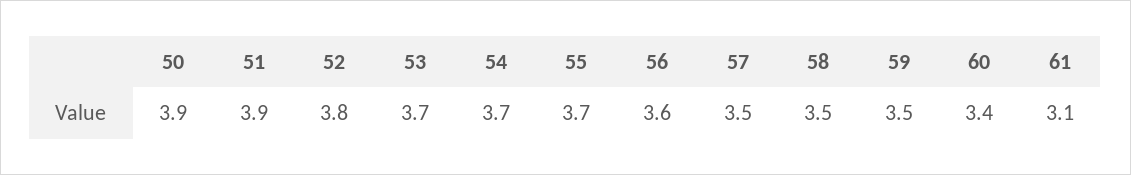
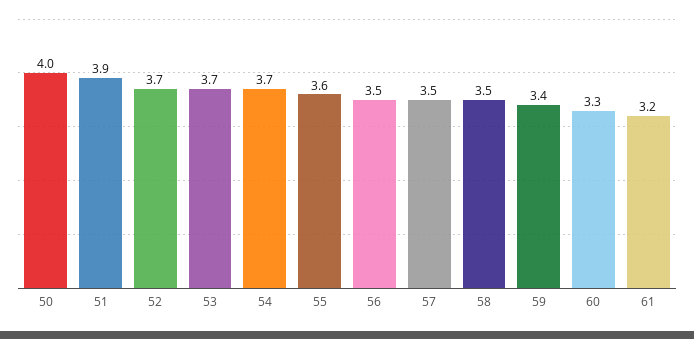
50: 3.9 -> 4
52: 3.8 -> 3.7
55: 3.7 -> 3.6
56: 3.6 -> 3.5
59: 3.5 -> 3.4
60: 3.4 -> 3.3
61: 3.1 -> 3.2

